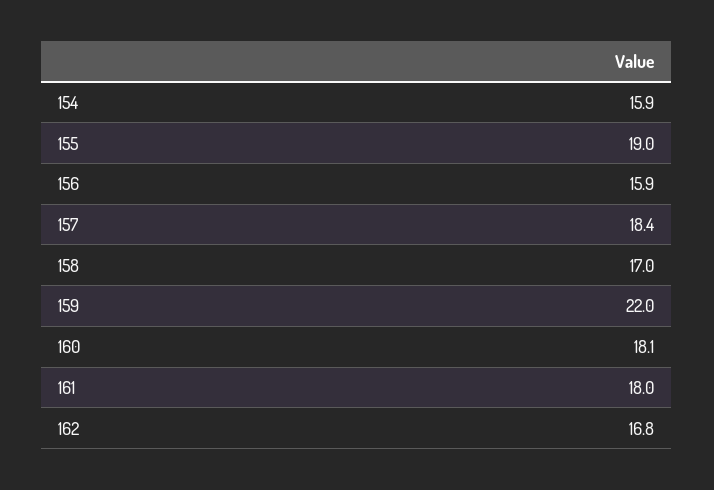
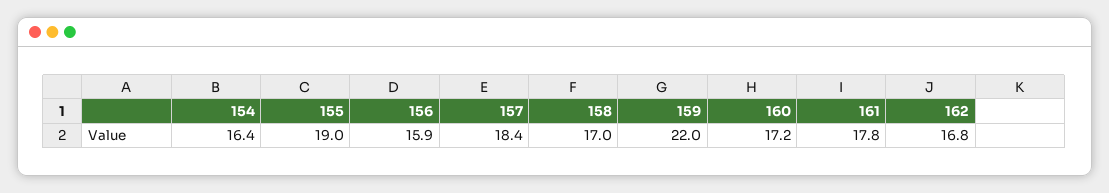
154: 15.9 -> 16.4
160: 18.1 -> 17.2
161: 18 -> 17.8

